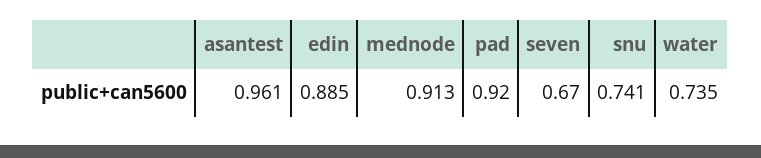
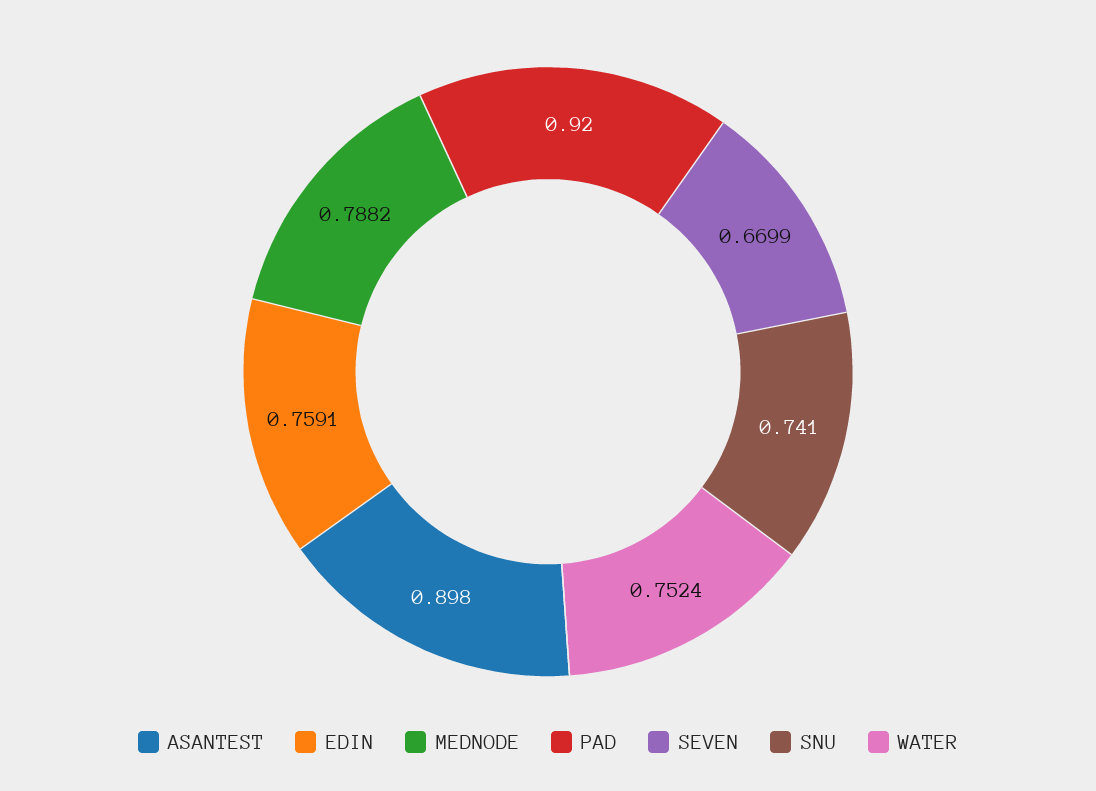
asantest: 0.961 -> 0.898
edin: 0.885 -> 0.7591
mednode: 0.913 -> 0.7882
water: 0.735 -> 0.7524

